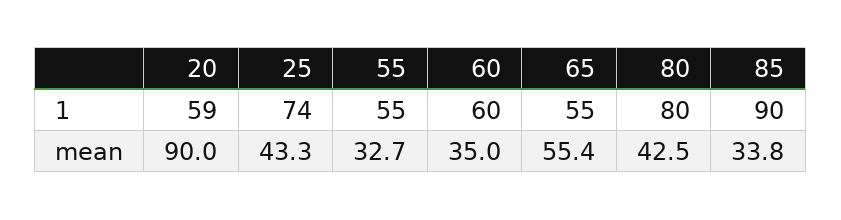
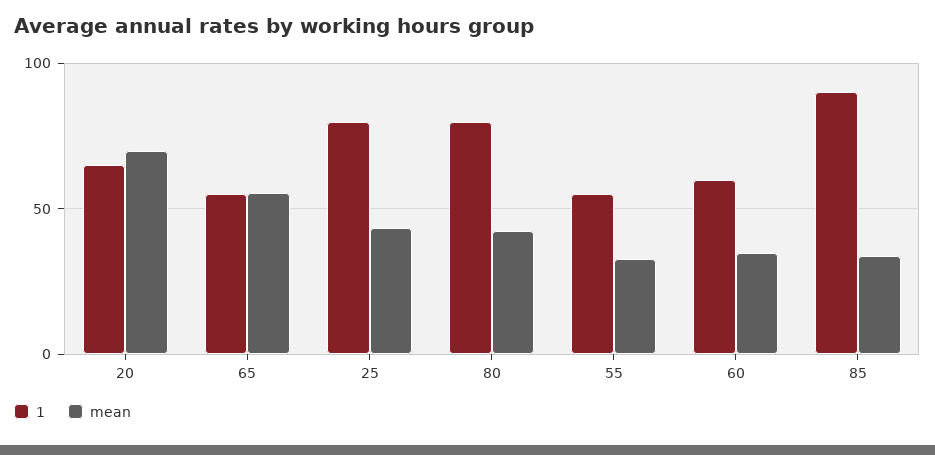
1, 20: 59 -> 65
1, 25: 74 -> 80
mean, 20: 90 -> 70

